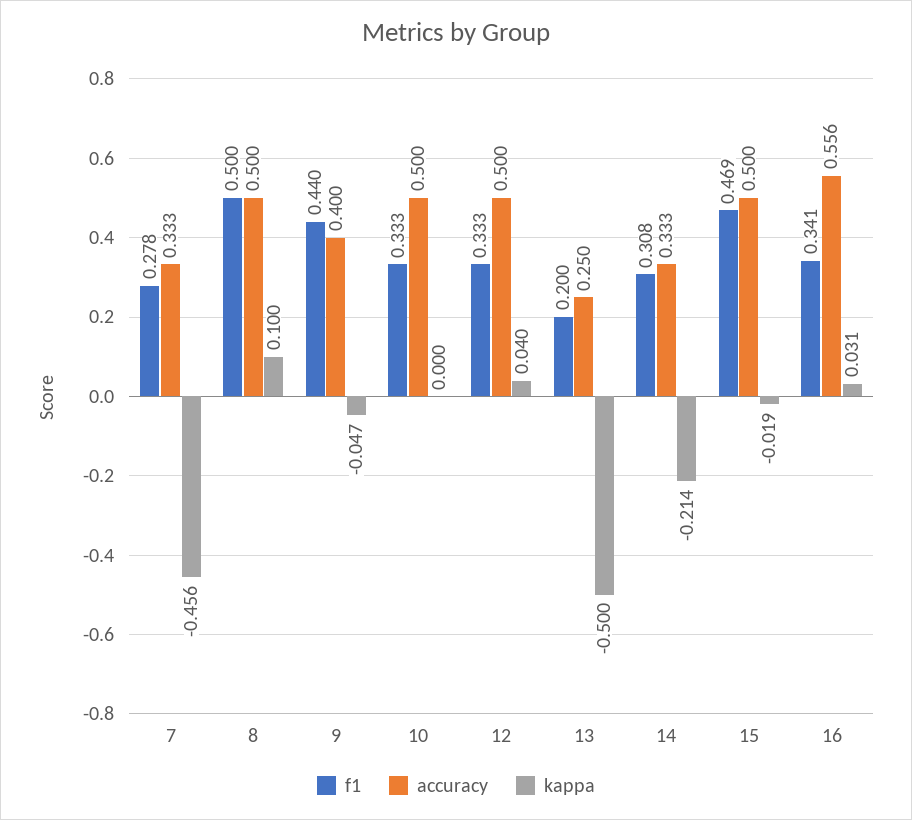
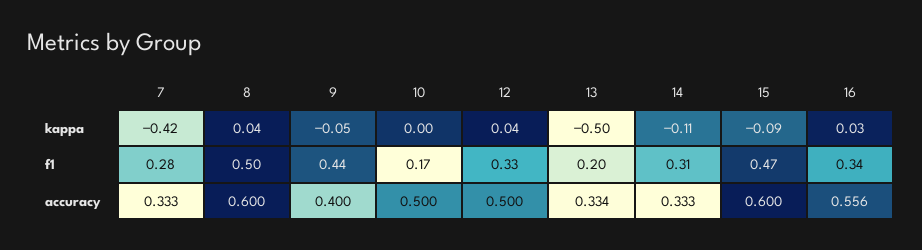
kappa, 7: -0.456 -> -0.42
accuracy, 8: 0.5 -> 0.6
kappa, 8: 0.1 -> 0.04
f1, 10: 0.333 -> 0.17
accuracy, 13: 0.25 -> 0.334
kappa, 14: -0.214 -> -0.11
accuracy, 15: 0.5 -> 0.6
kappa, 15: -0.019 -> -0.09

